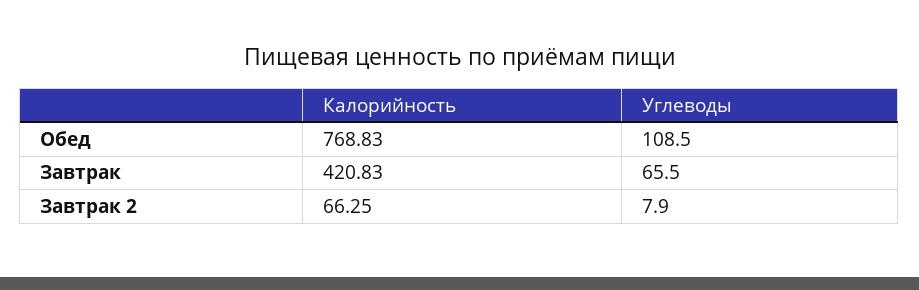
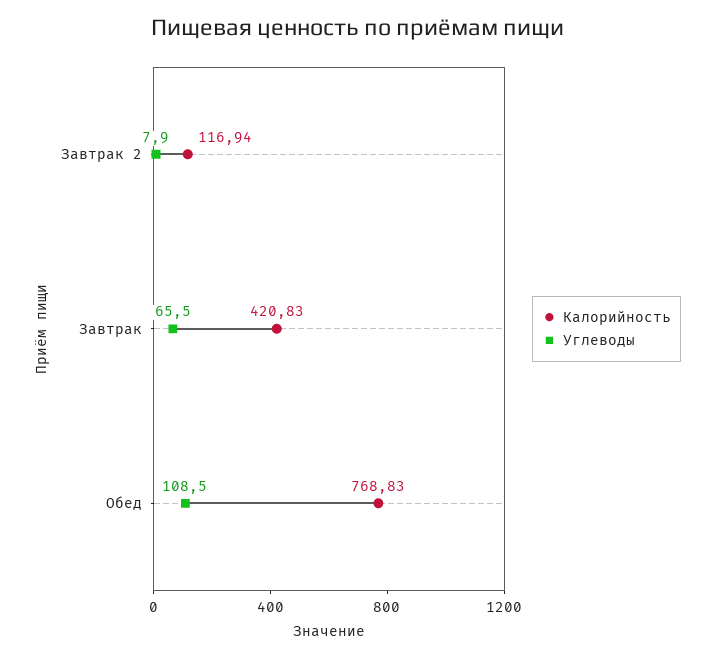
Калорийность, Завтрак 2: 66.25 -> 116.94

